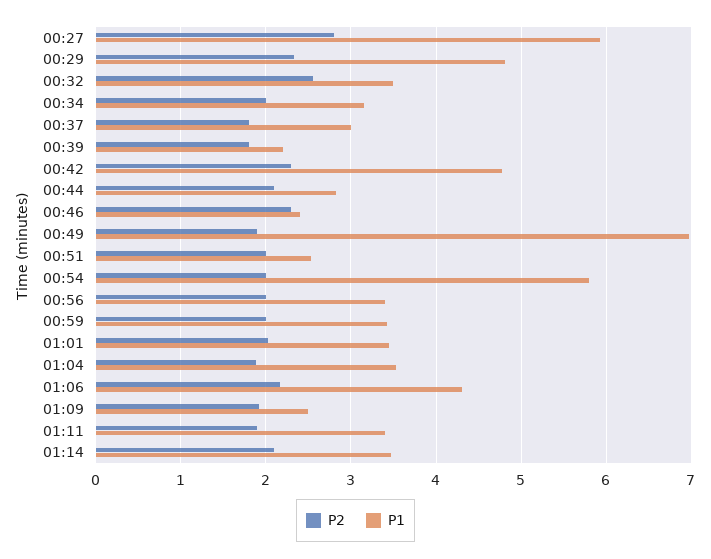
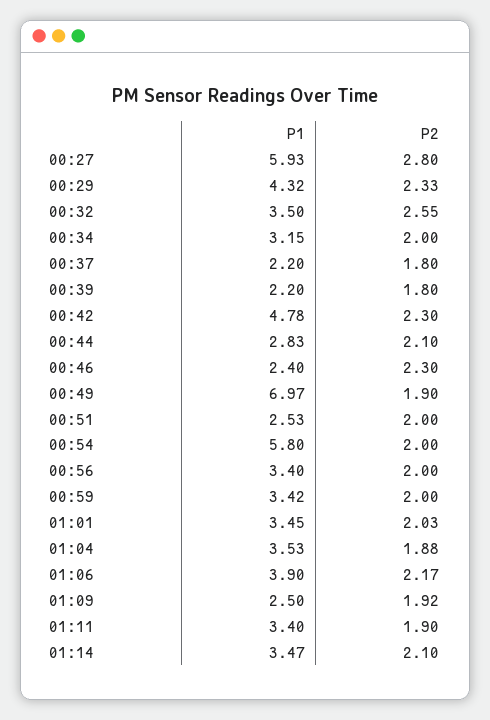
P1, 00:29: 4.8 -> 4.32
P1, 00:37: 3 -> 2.2
P1, 01:06: 4.3 -> 3.9

